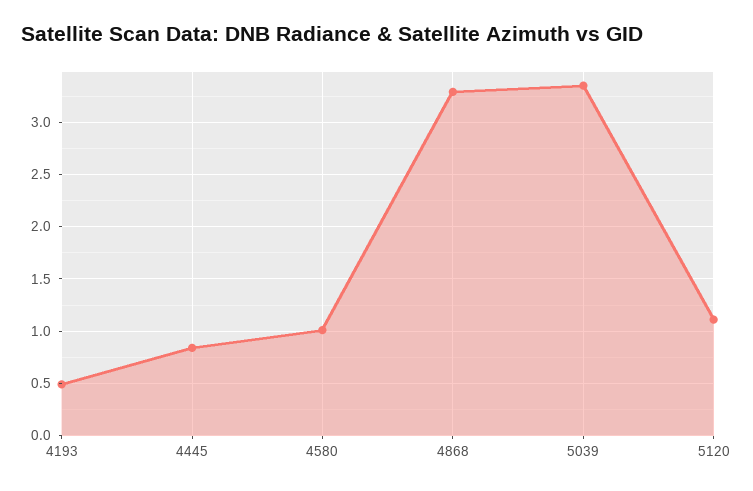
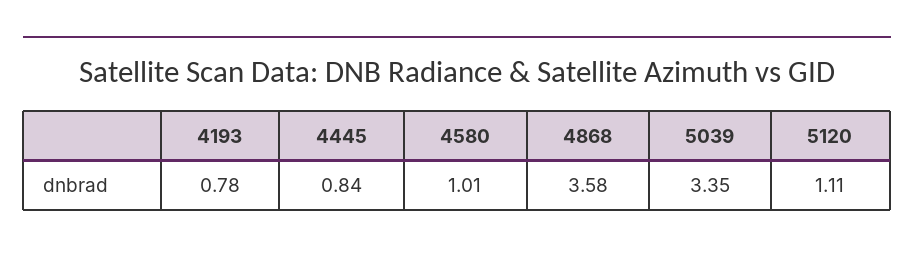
4193: 0.5 -> 0.78
4868: 3.3 -> 3.58

